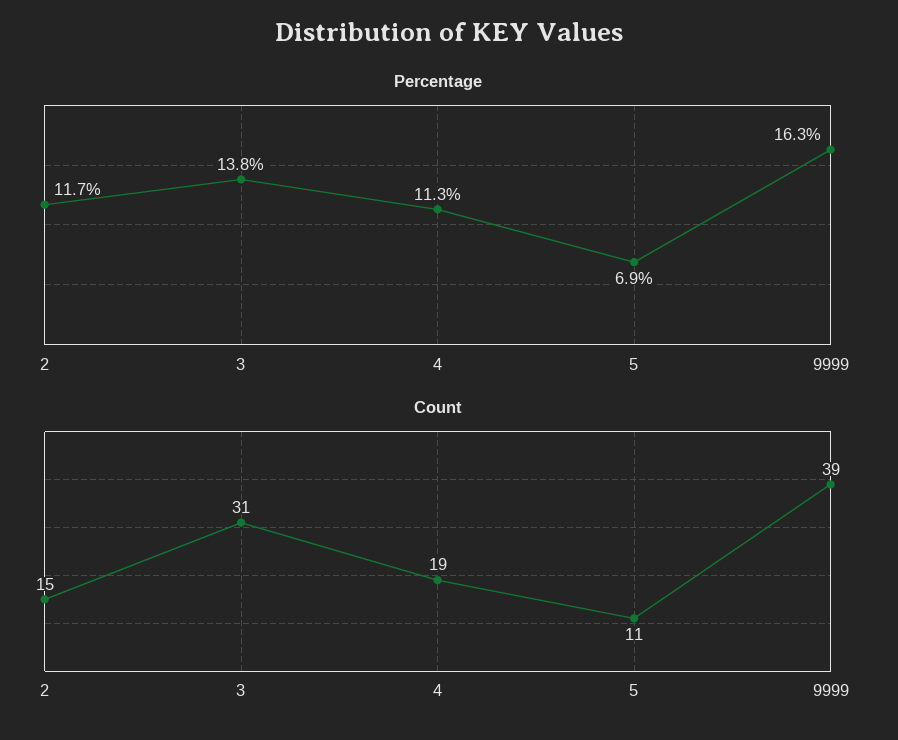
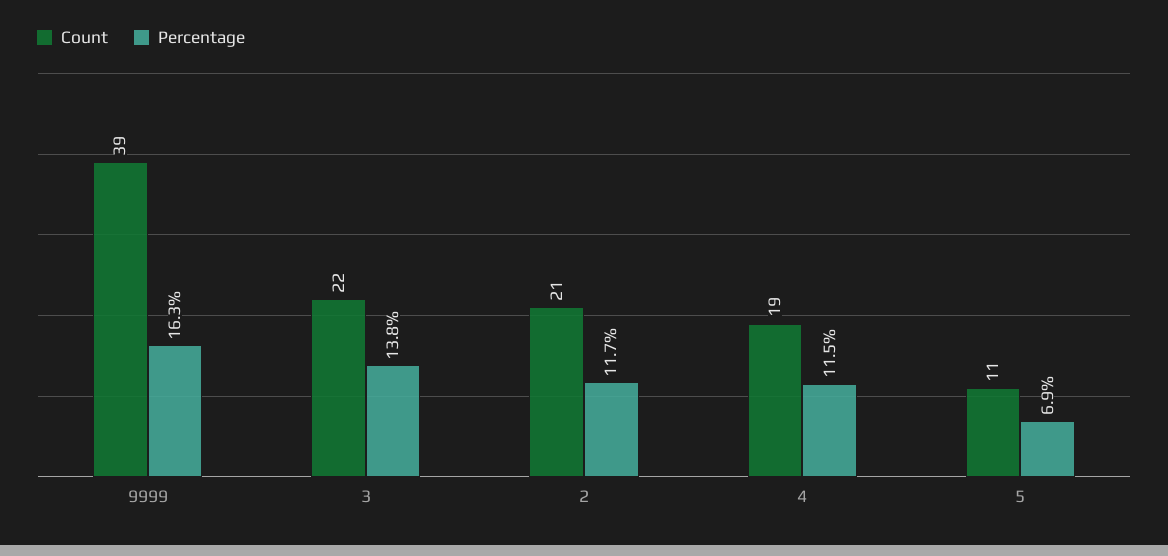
Percentage, 4: 11.3 -> 11.5
Count, 2: 15 -> 21
Count, 3: 31 -> 22

